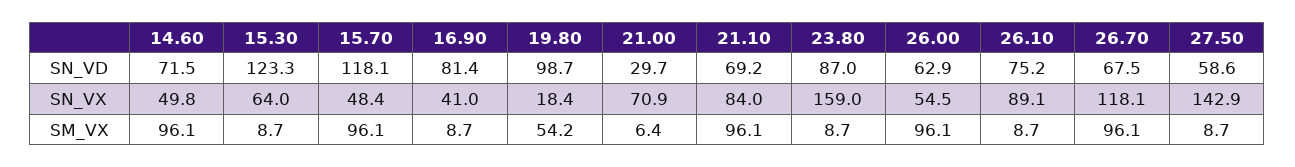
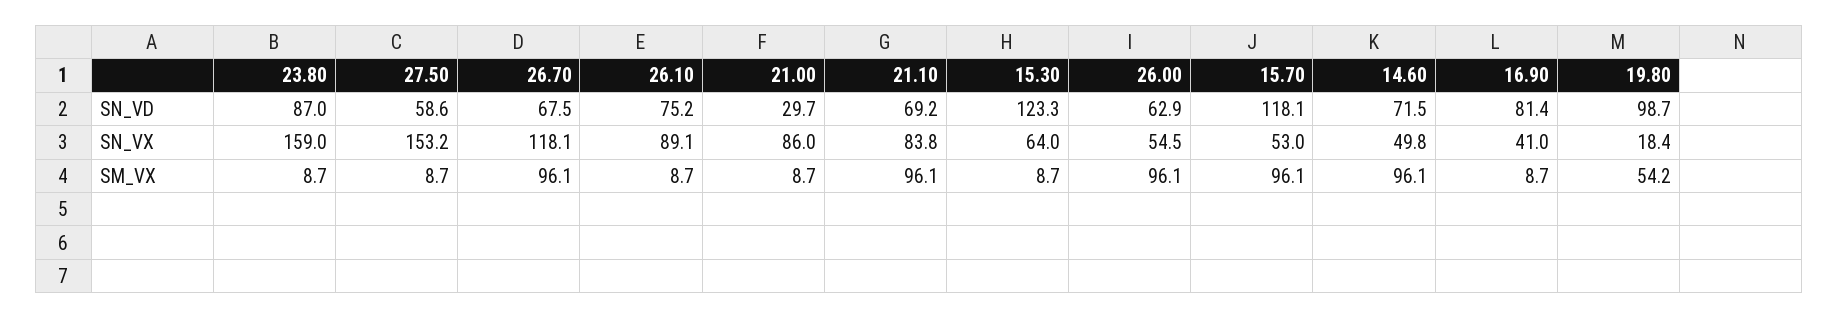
15.70, SN_VX: 48.4 -> 53
21.00, SN_VX: 70.9 -> 86
21.10, SN_VX: 84 -> 83.8
27.50, SN_VX: 142.9 -> 153.2
21.00, SM_VX: 6.4 -> 8.7

